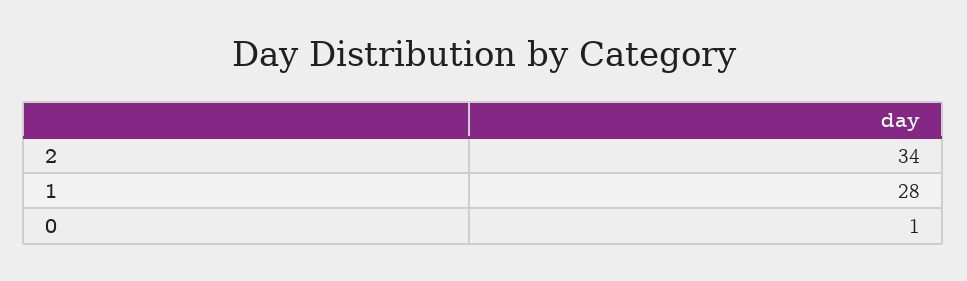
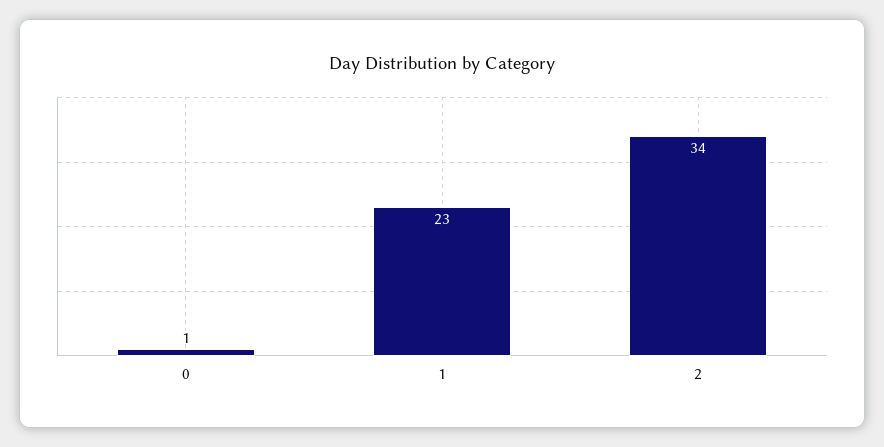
1: 28 -> 23

